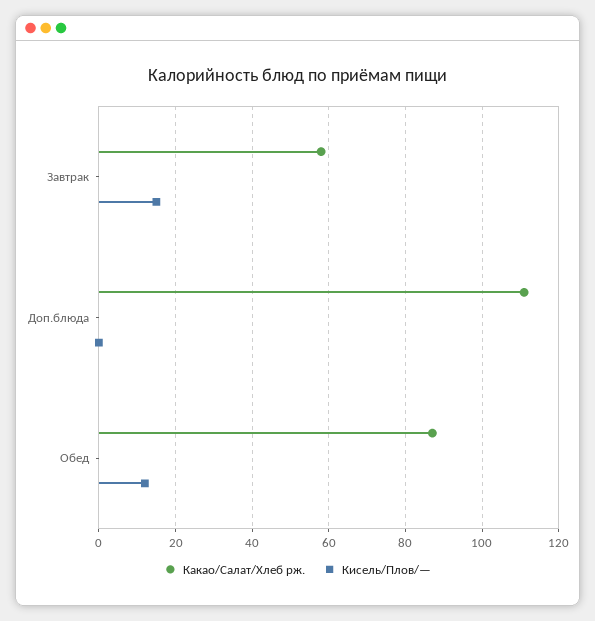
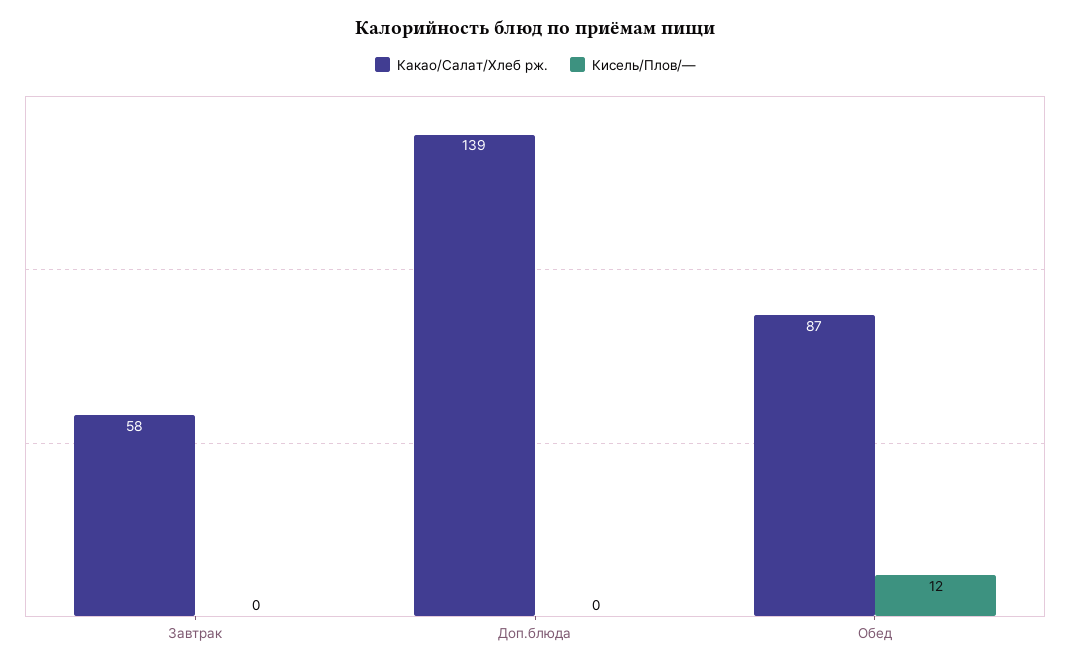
Кисель/Плов/—, Завтрак: 15 -> 0
Какао/Салат/Хлеб рж., Доп.блюда: 110 -> 139

